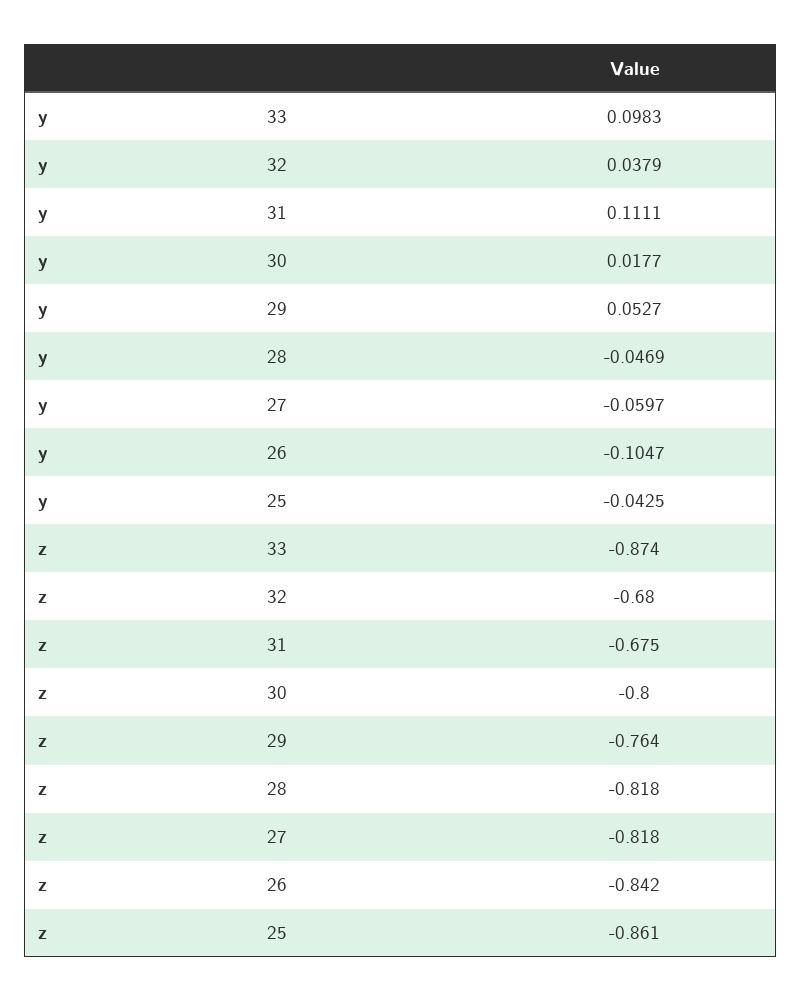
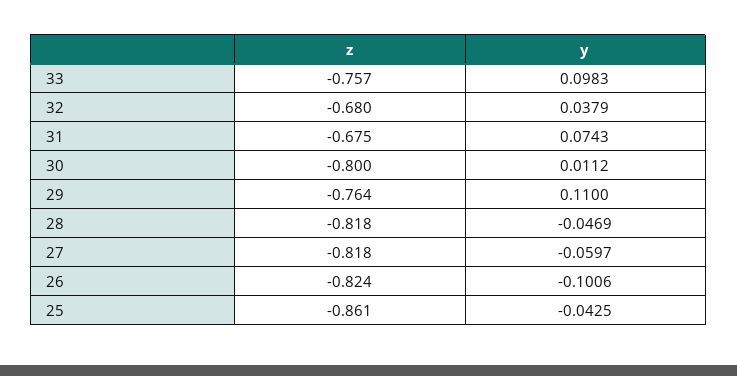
y, 31: 0.1111 -> 0.0743
y, 30: 0.0177 -> 0.0112
y, 29: 0.0527 -> 0.11
y, 26: -0.1047 -> -0.1006
z, 33: -0.874 -> -0.757
z, 26: -0.842 -> -0.824

